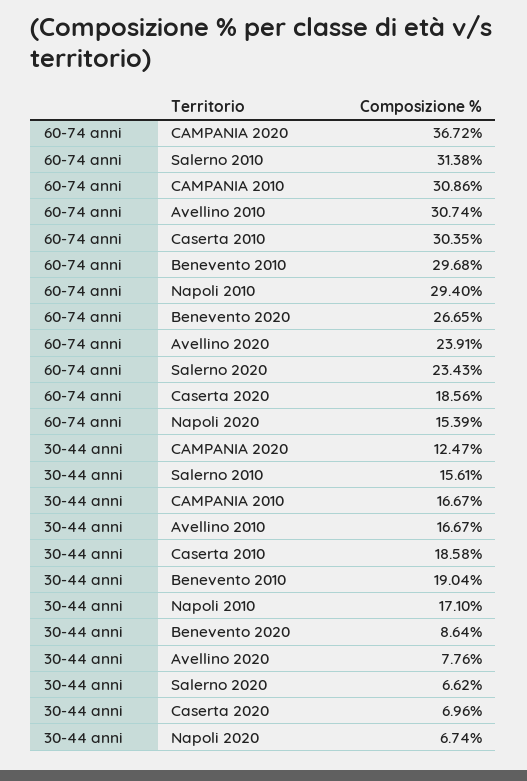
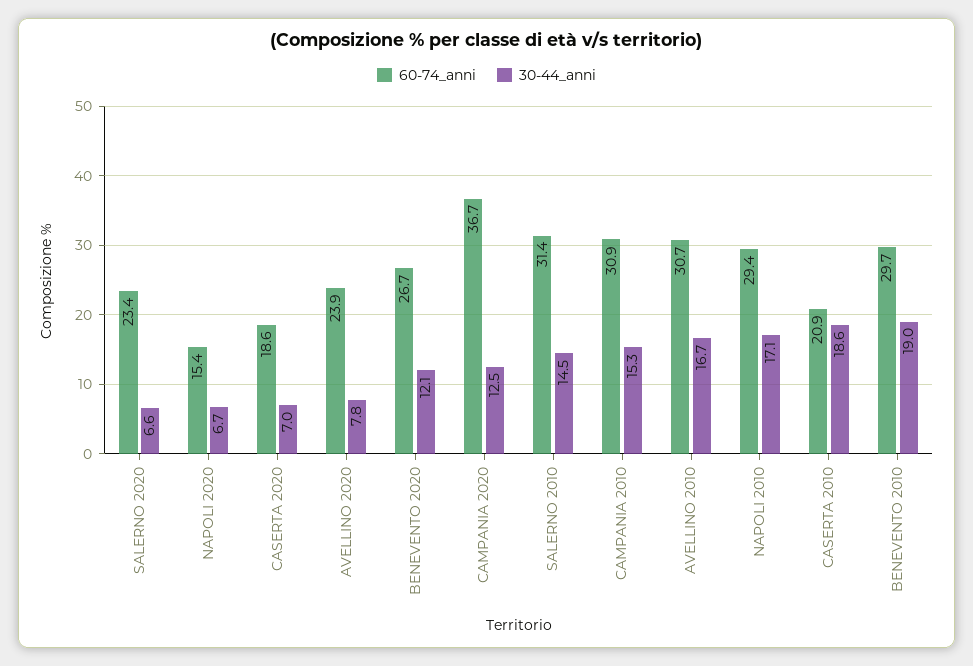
60-74 anni, Caserta 2010: 30.35 -> 20.9
30-44 anni, Salerno 2010: 15.61 -> 14.5
30-44 anni, CAMPANIA 2010: 16.67 -> 15.3
30-44 anni, Benevento 2020: 8.64 -> 12.1

